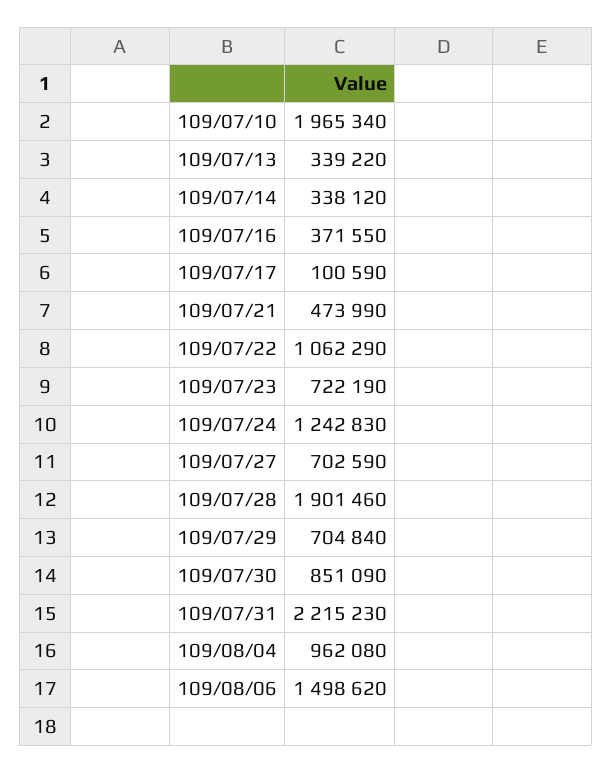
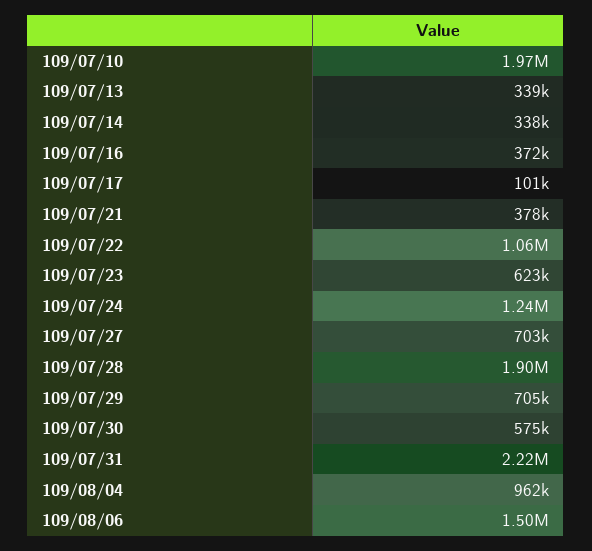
109/07/21: 473990 -> 378000
109/07/23: 722190 -> 623000
109/07/30: 851090 -> 575000

